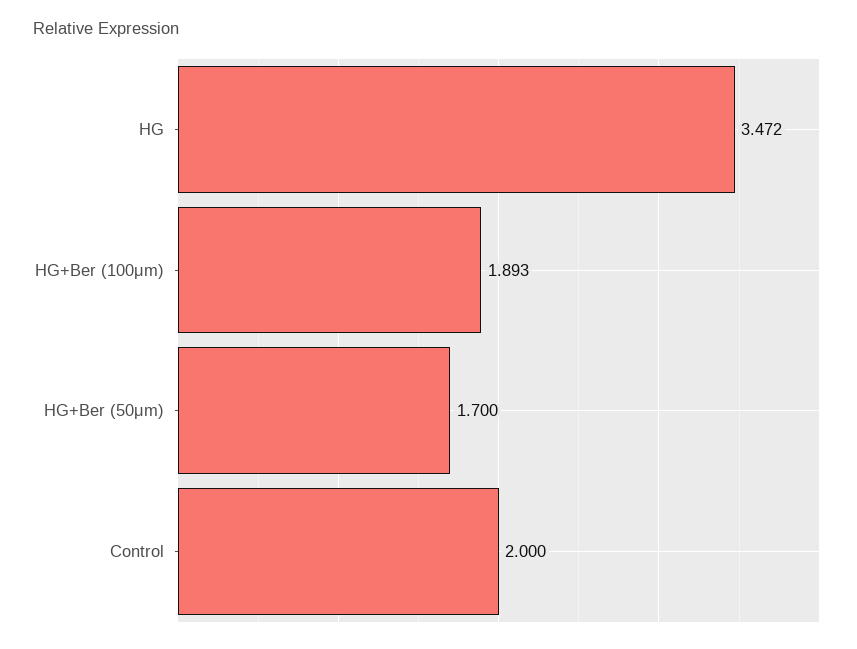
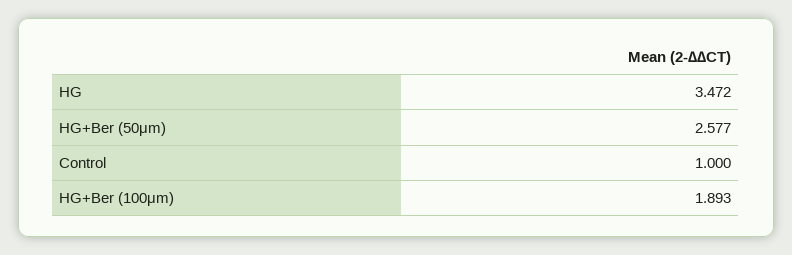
HG+Ber (50μm): 1.7 -> 2.577
Control: 2 -> 1

